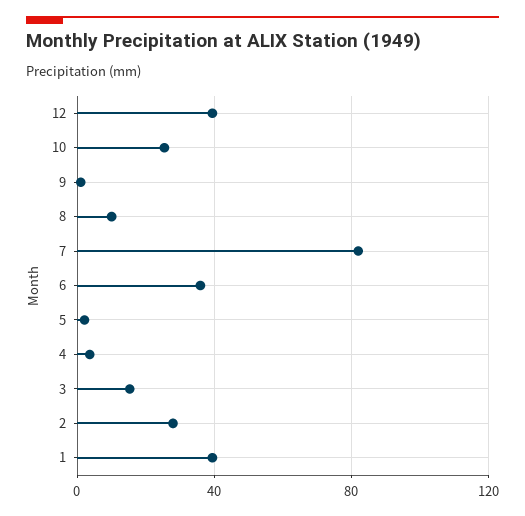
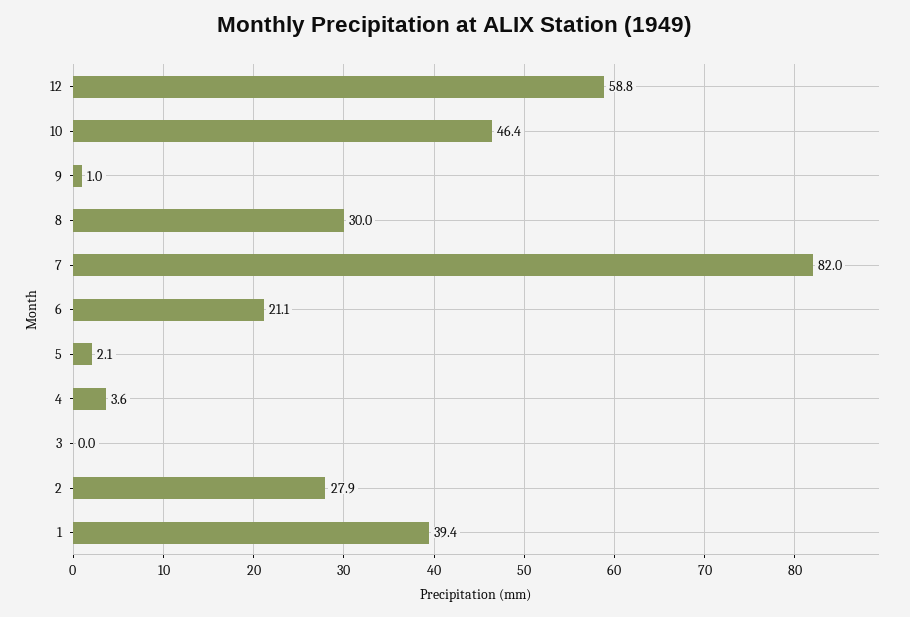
12: 40 -> 58.8
10: 25 -> 46.4
8: 10 -> 30
6: 35 -> 21.1
3: 15 -> 0

